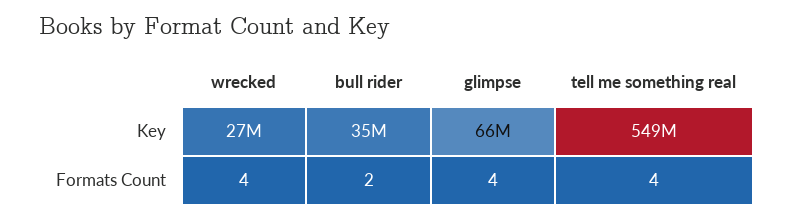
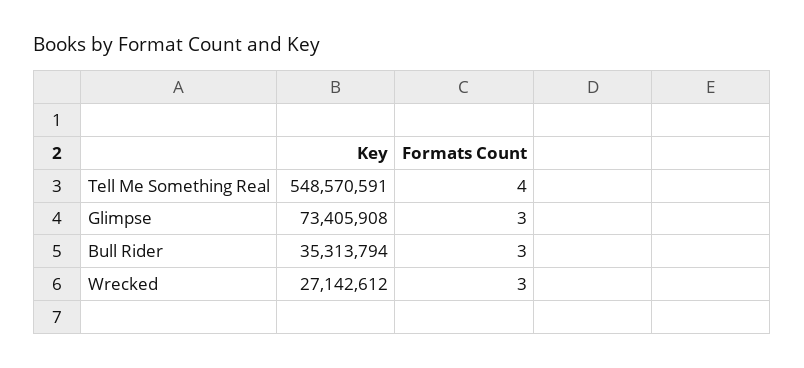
glimpse, Key: 66000000 -> 73405908
wrecked, Formats Count: 4 -> 3
bull rider, Formats Count: 2 -> 3
glimpse, Formats Count: 4 -> 3

